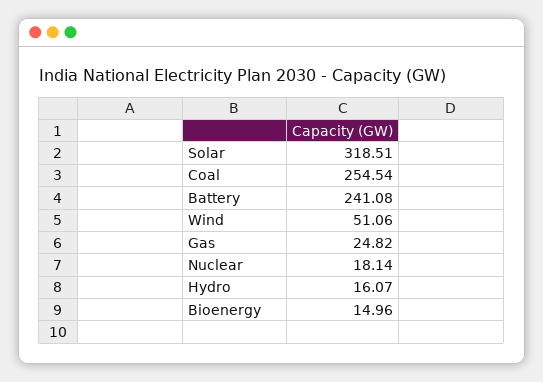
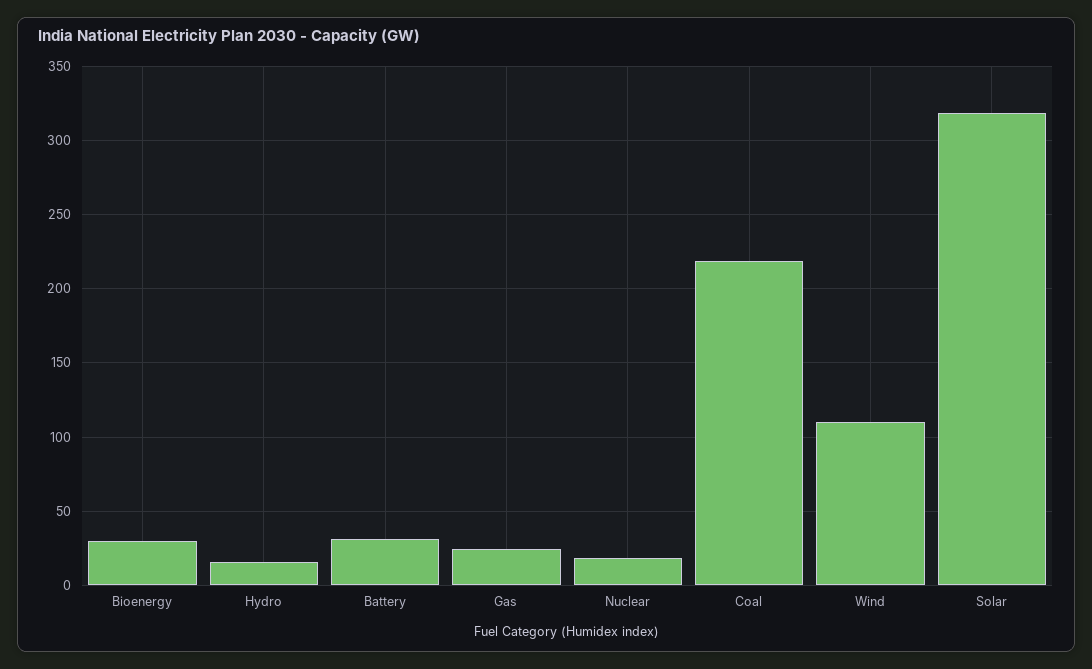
Coal: 254.54 -> 220
Battery: 241.08 -> 30
Wind: 51.06 -> 110
Bioenergy: 14.96 -> 30

